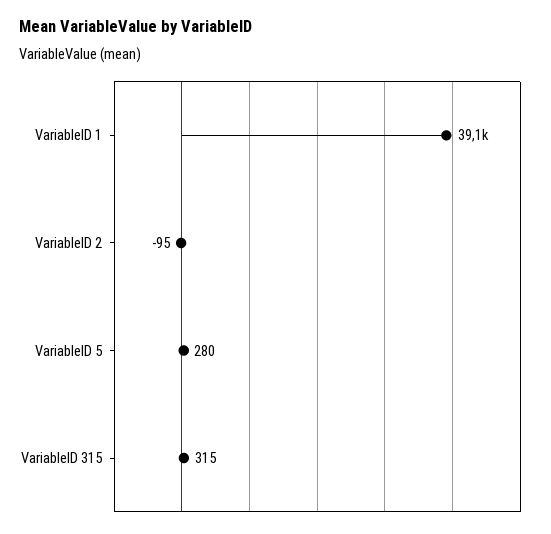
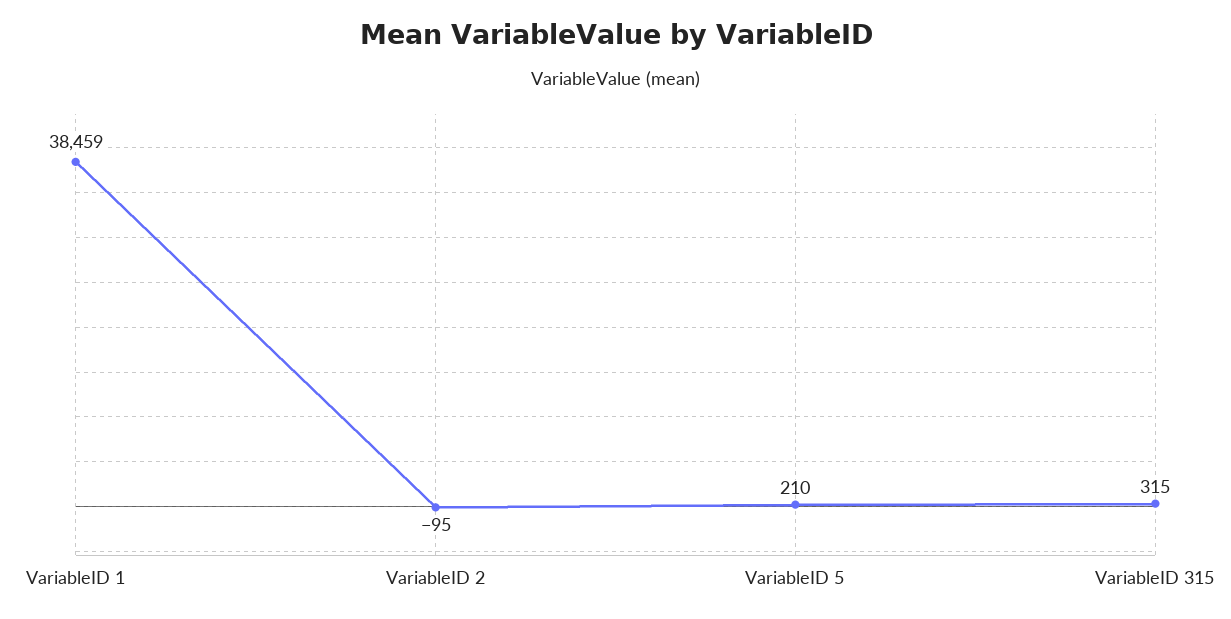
VariableID 1: 39100 -> 38459
VariableID 5: 280 -> 210

